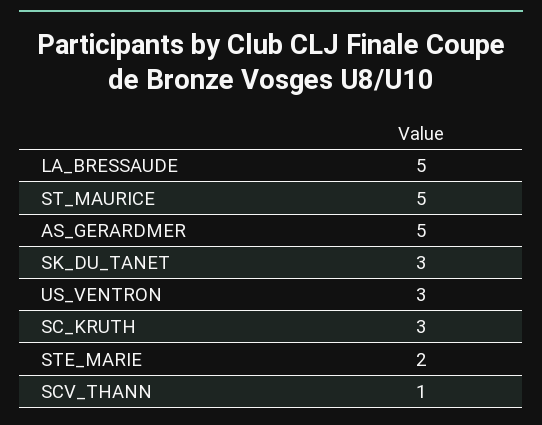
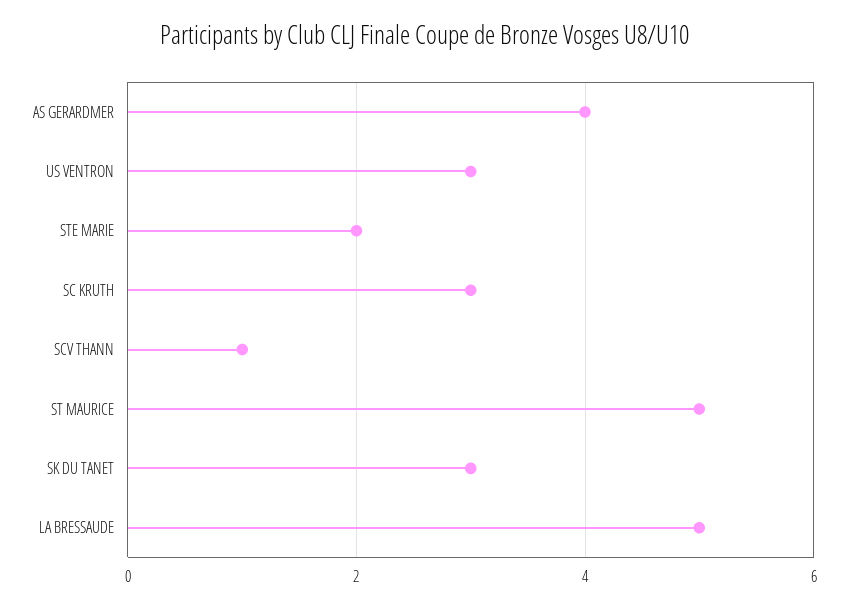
AS_GERARDMER: 5 -> 4

